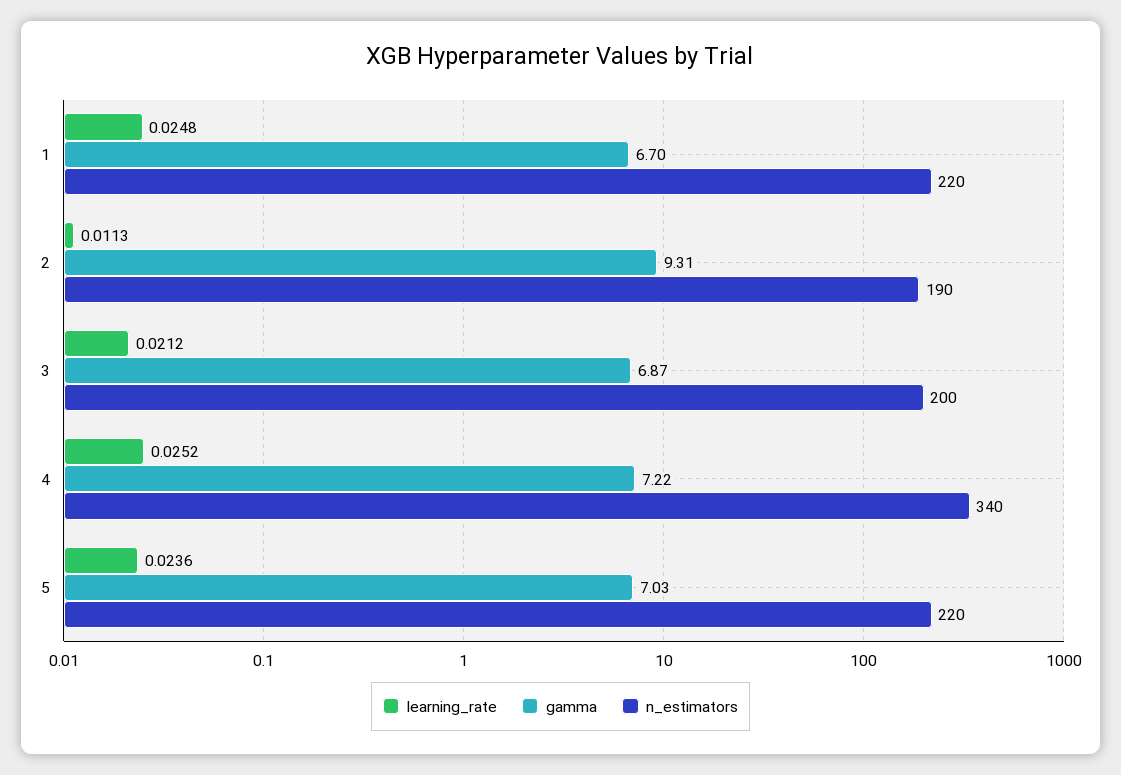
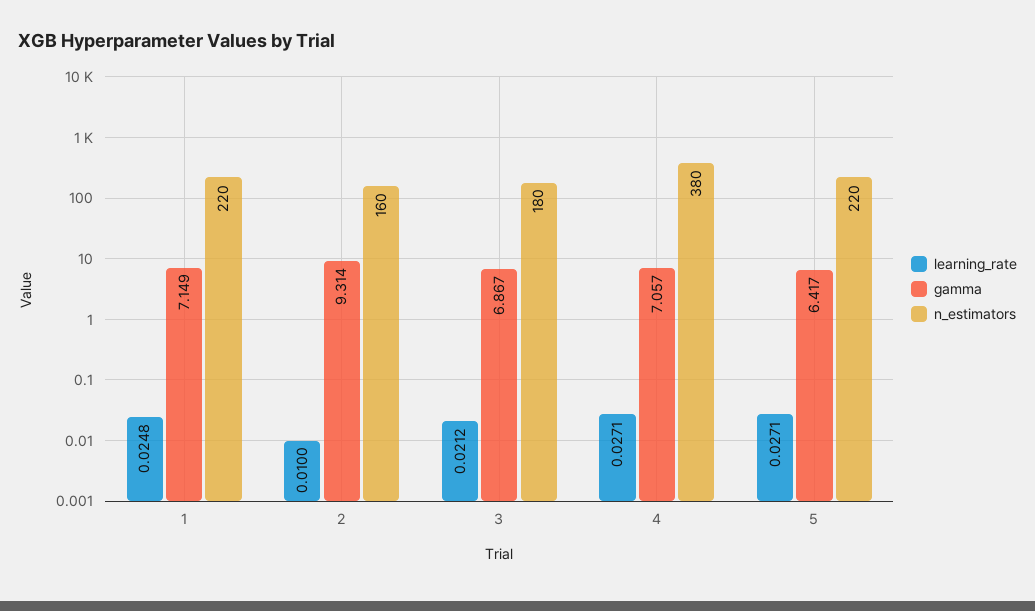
gamma, 1: 6.7 -> 7.149
learning_rate, 2: 0.0113 -> 0.01
n_estimators, 2: 190 -> 160
n_estimators, 3: 200 -> 180
learning_rate, 4: 0.0252 -> 0.0271
gamma, 4: 7.22 -> 7.057
n_estimators, 4: 340 -> 380
learning_rate, 5: 0.0236 -> 0.0271
gamma, 5: 7.03 -> 6.417

